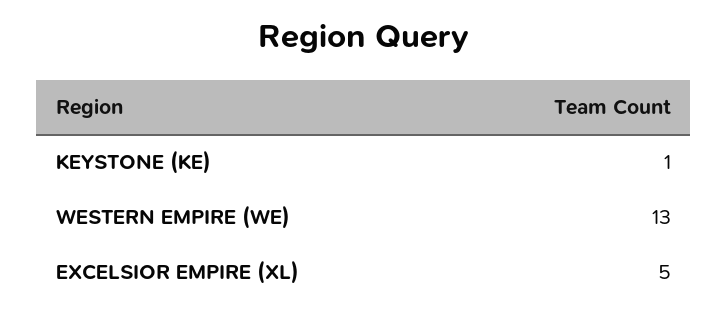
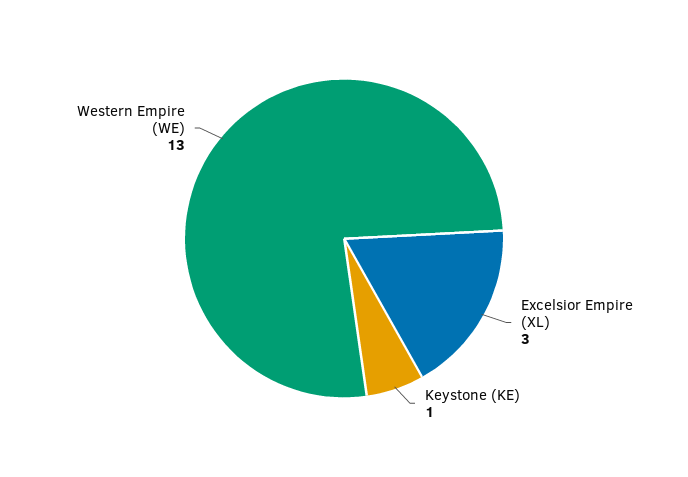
EXCELSIOR EMPIRE (XL): 5 -> 3

